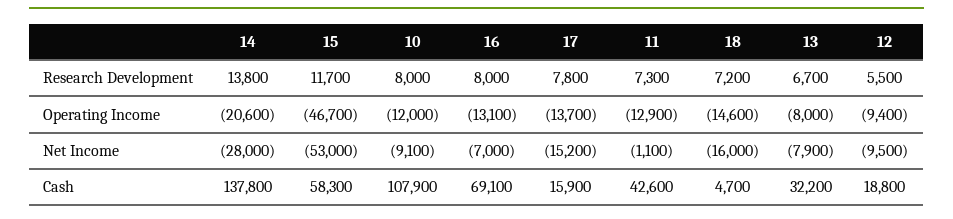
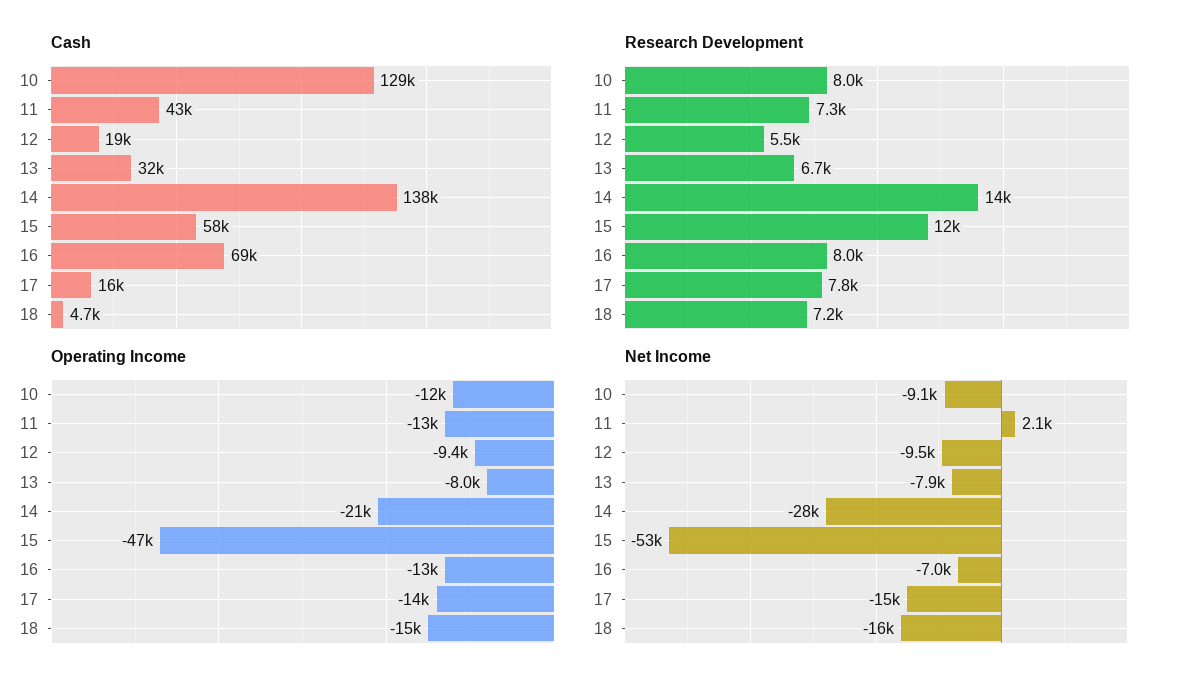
Net Income, 11: -1100 -> 2100
Cash, 10: 107900 -> 129000

